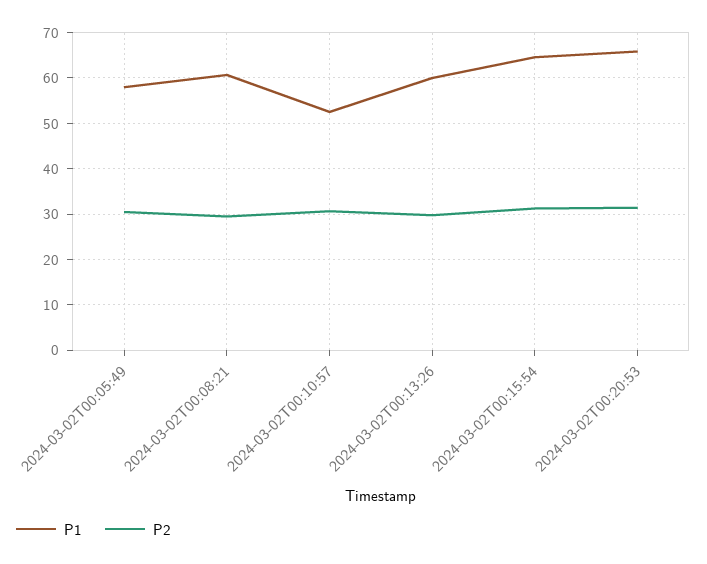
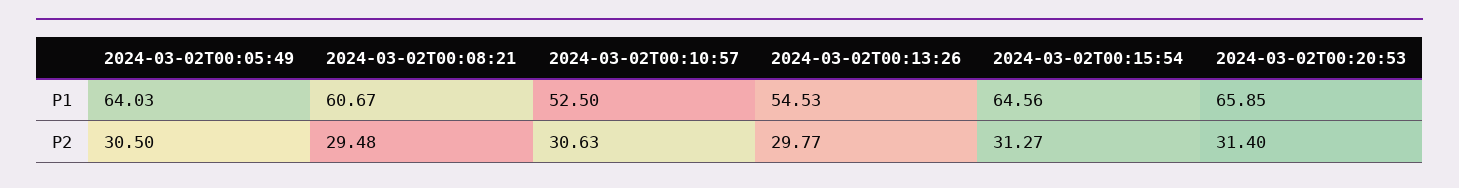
P1, 2024-03-02T00:05:49: 58 -> 64.03
P1, 2024-03-02T00:13:26: 60 -> 54.53

